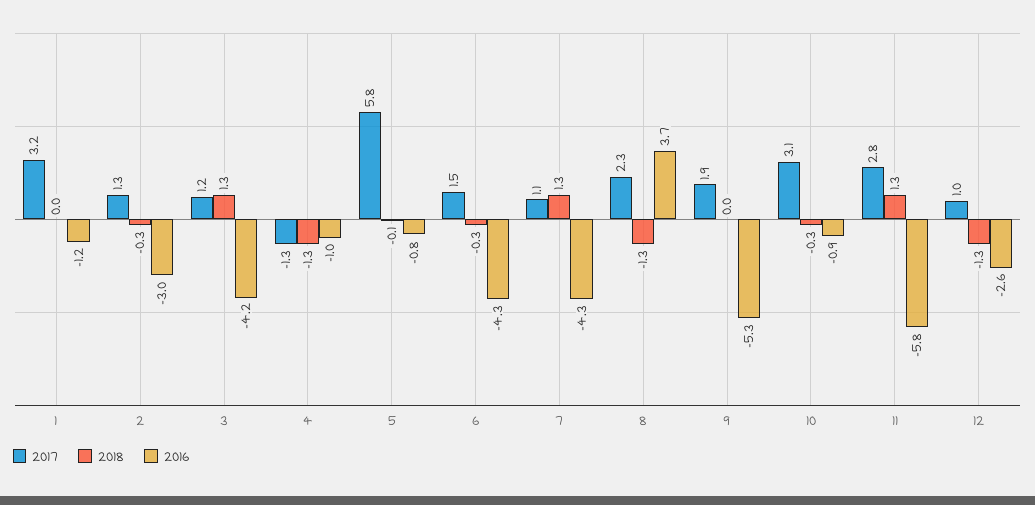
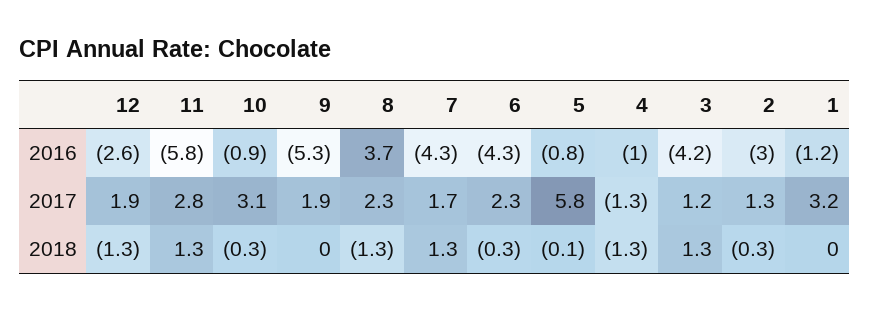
2017, 6: 1.5 -> 2.3
2017, 7: 1.1 -> 1.7
2017, 12: 1 -> 1.9

